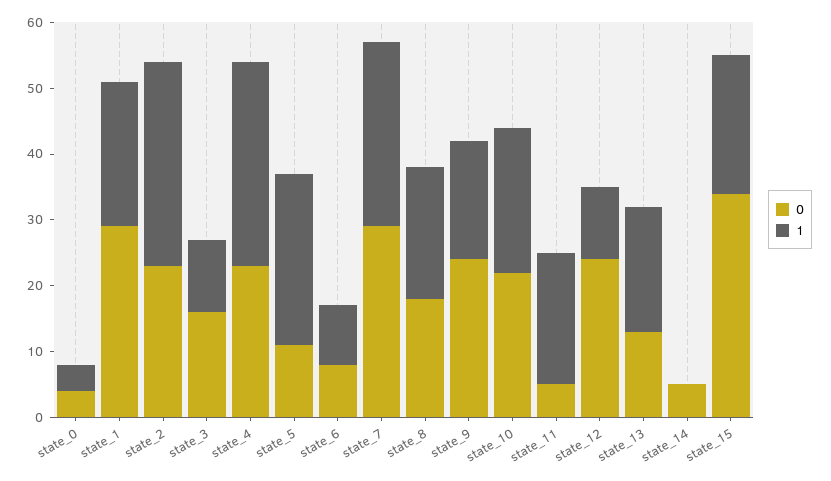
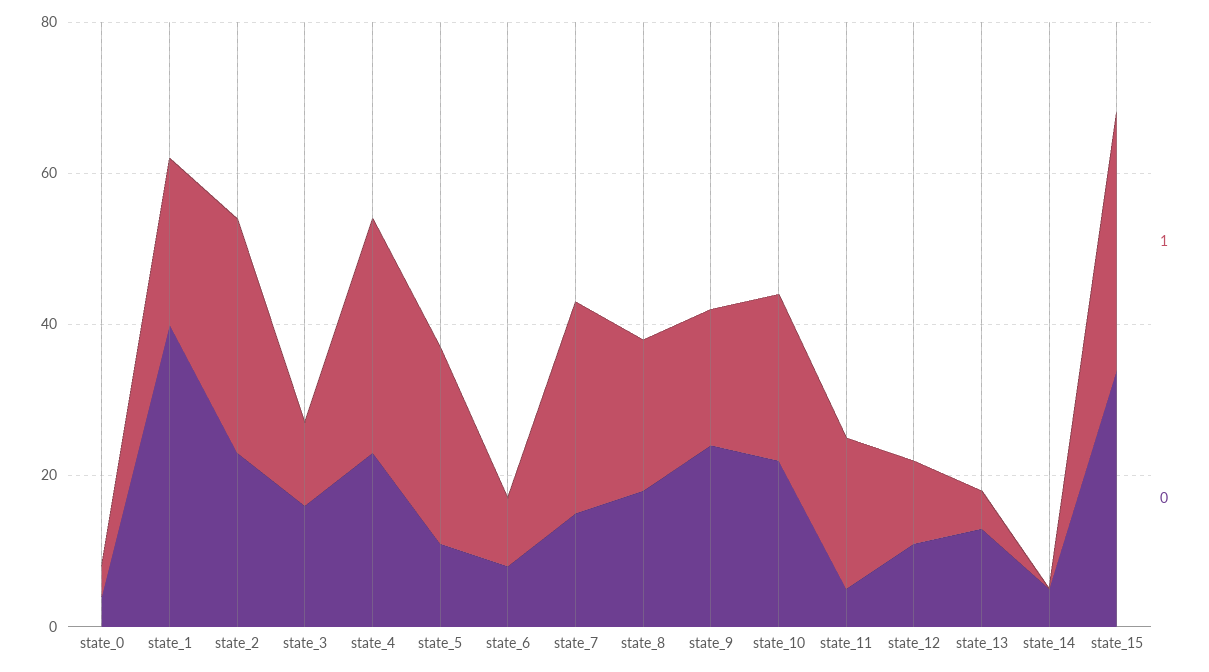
0, state_1: 30 -> 40
0, state_7: 30 -> 15
0, state_12: 25 -> 10
1, state_13: 20 -> 5
1, state_15: 20 -> 35

